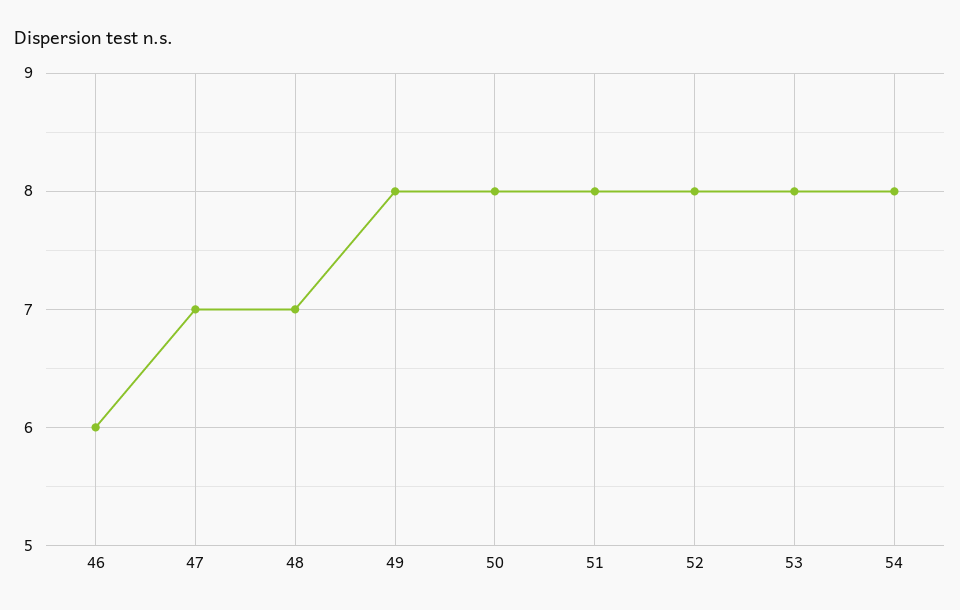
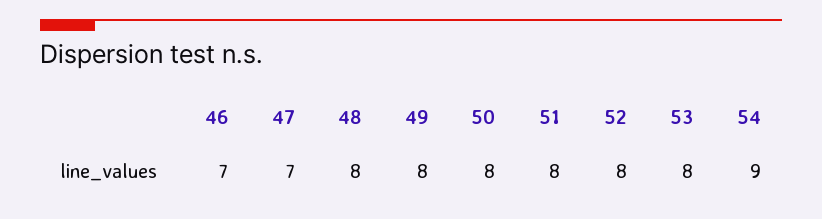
46: 6 -> 7
48: 7 -> 8
54: 8 -> 9

